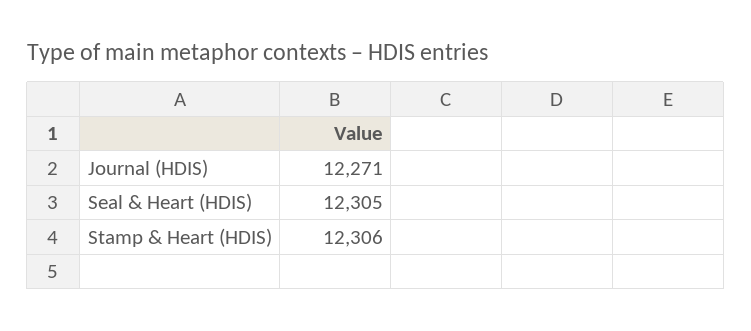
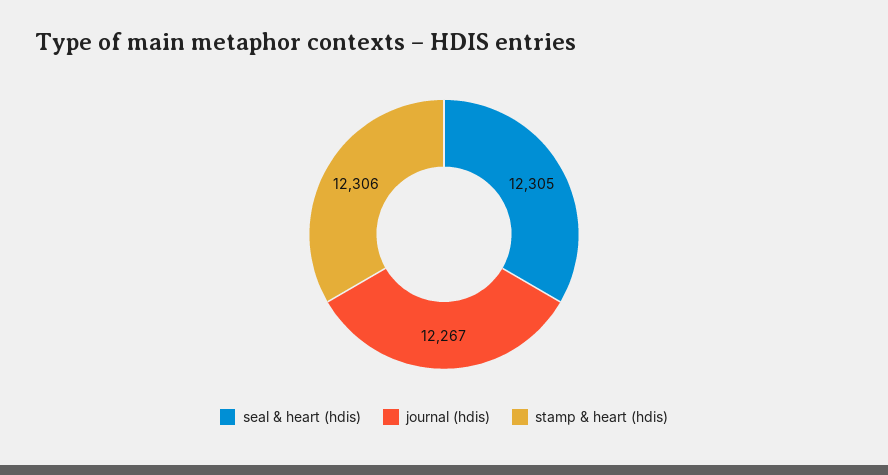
Journal (HDIS): 12271 -> 12267

